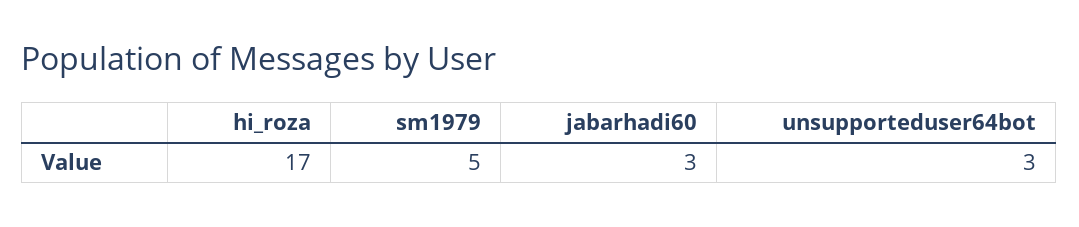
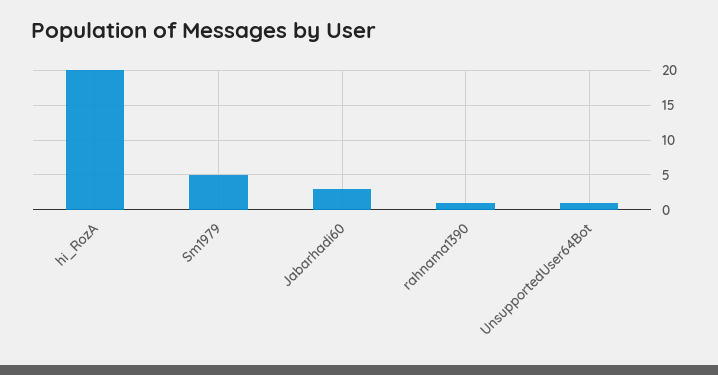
hi_roza: 17 -> 20
unsupporteduser64bot: 3 -> 1
rahnama1390: none -> 1

